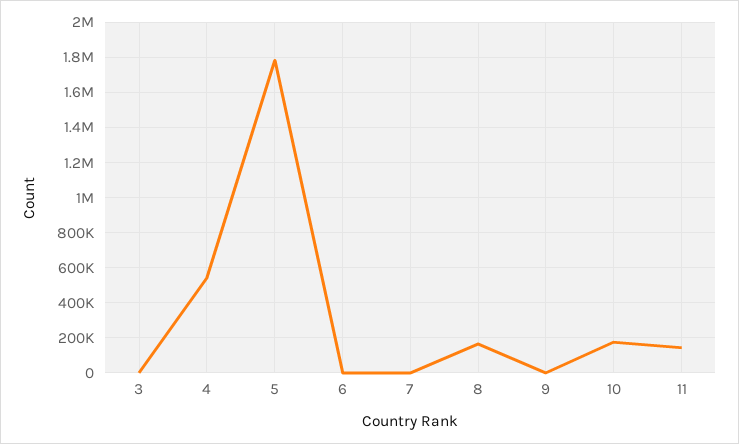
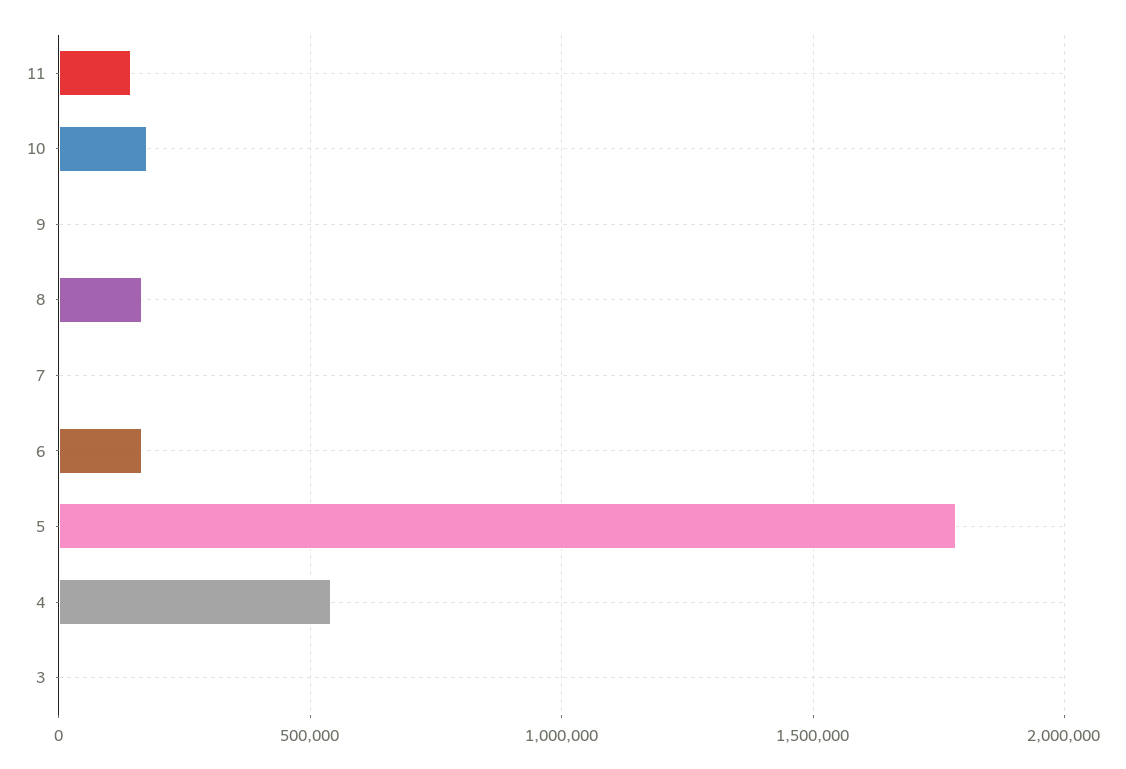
6: 0 -> 150000

